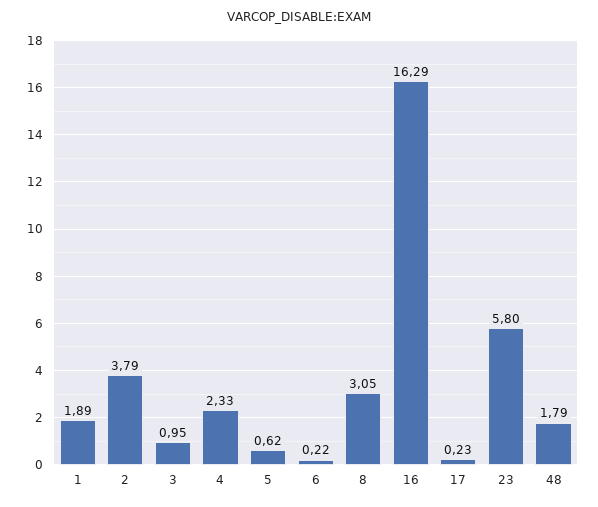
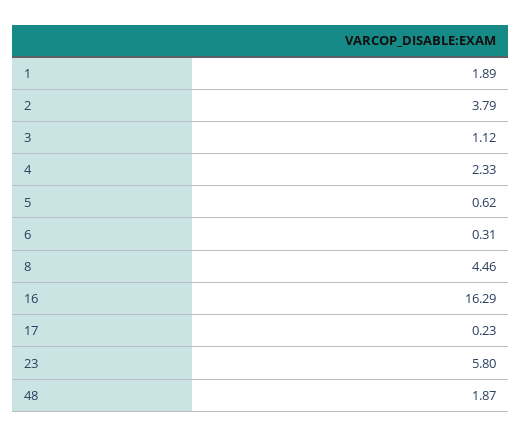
3: 0.95 -> 1.12
6: 0.22 -> 0.31
8: 3.05 -> 4.46
48: 1.79 -> 1.87

